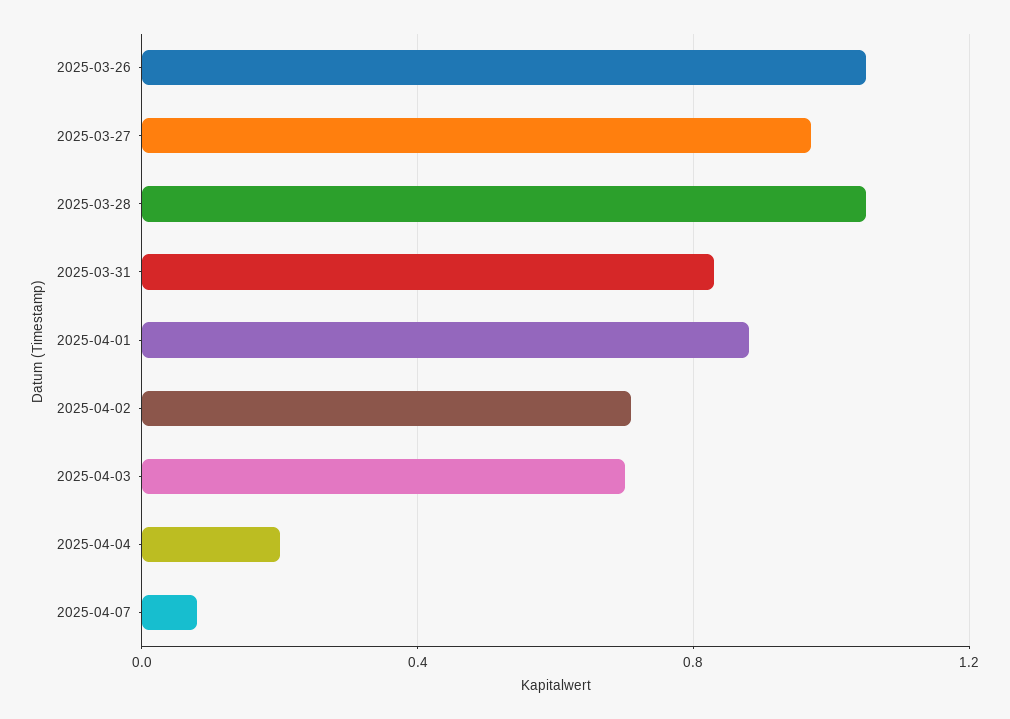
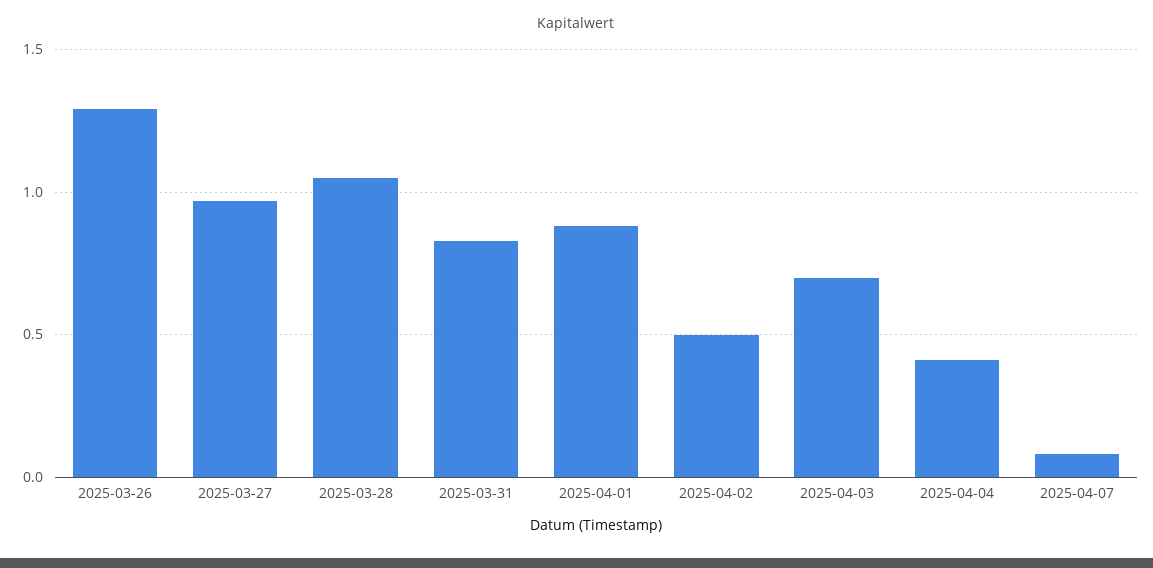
2025-03-26: 1.05 -> 1.3
2025-04-02: 0.7 -> 0.5
2025-04-04: 0.2 -> 0.4

